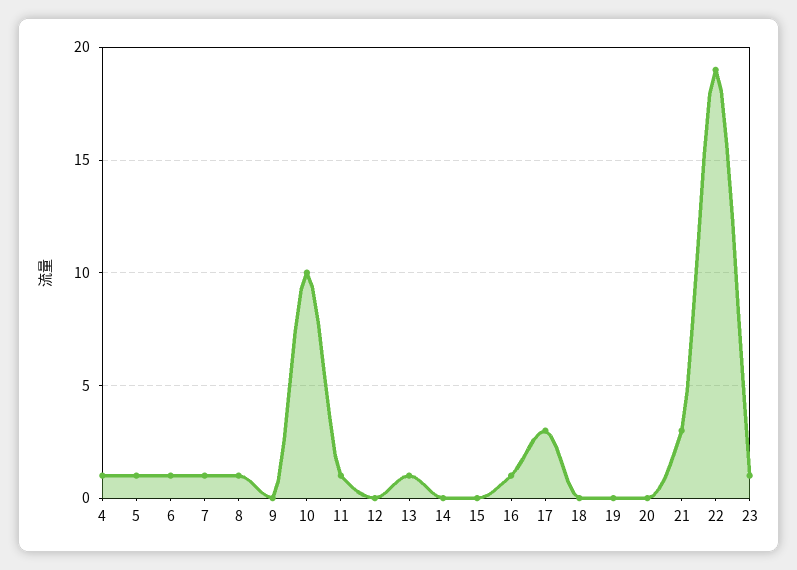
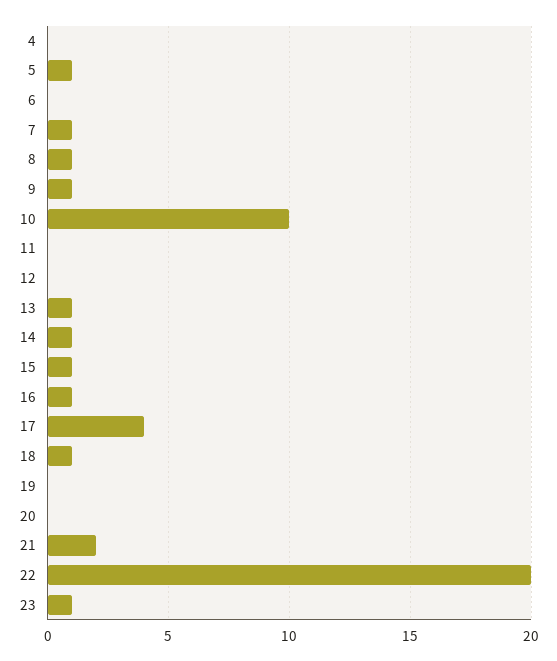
4: 1 -> 0
6: 1 -> 0
9: 0 -> 1
11: 1 -> 0
14: 0 -> 1
15: 0 -> 1
17: 3 -> 4
18: 0 -> 1
21: 3 -> 2
22: 19 -> 20

